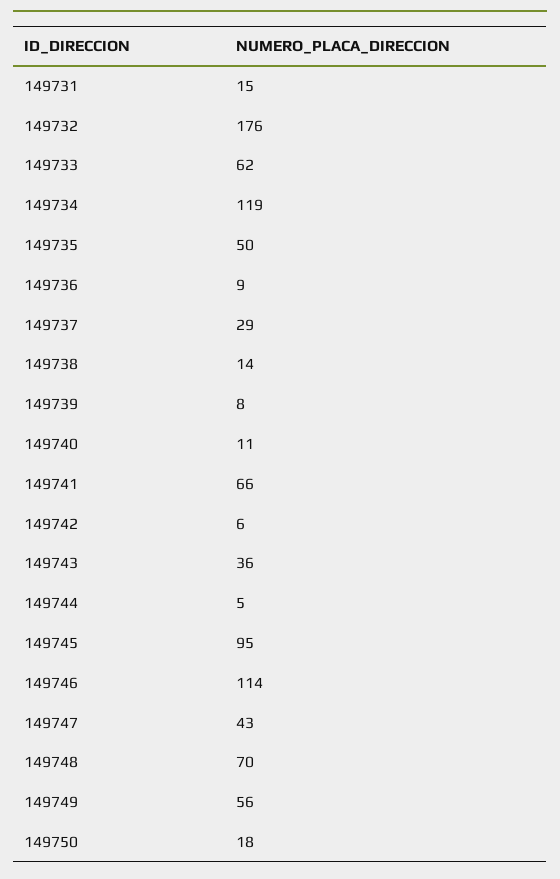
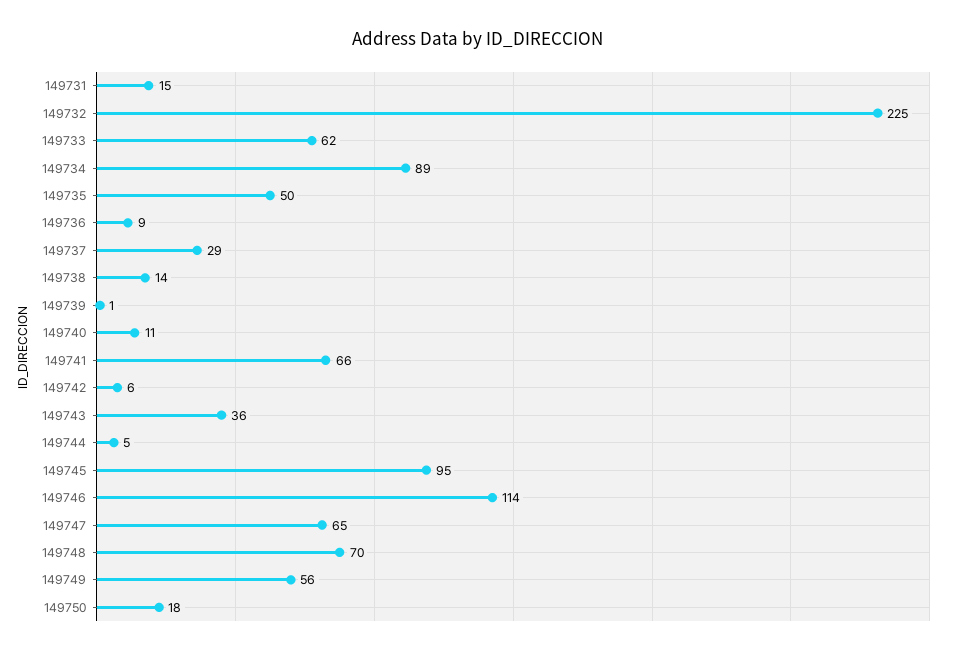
149732: 176 -> 225
149734: 119 -> 89
149739: 8 -> 1
149747: 43 -> 65

